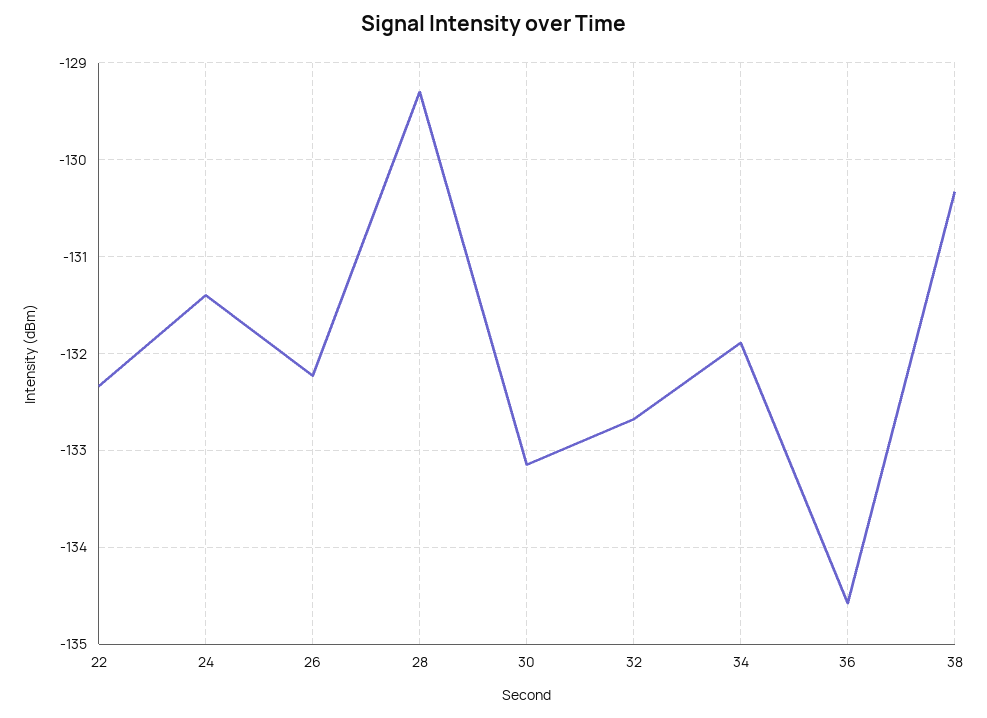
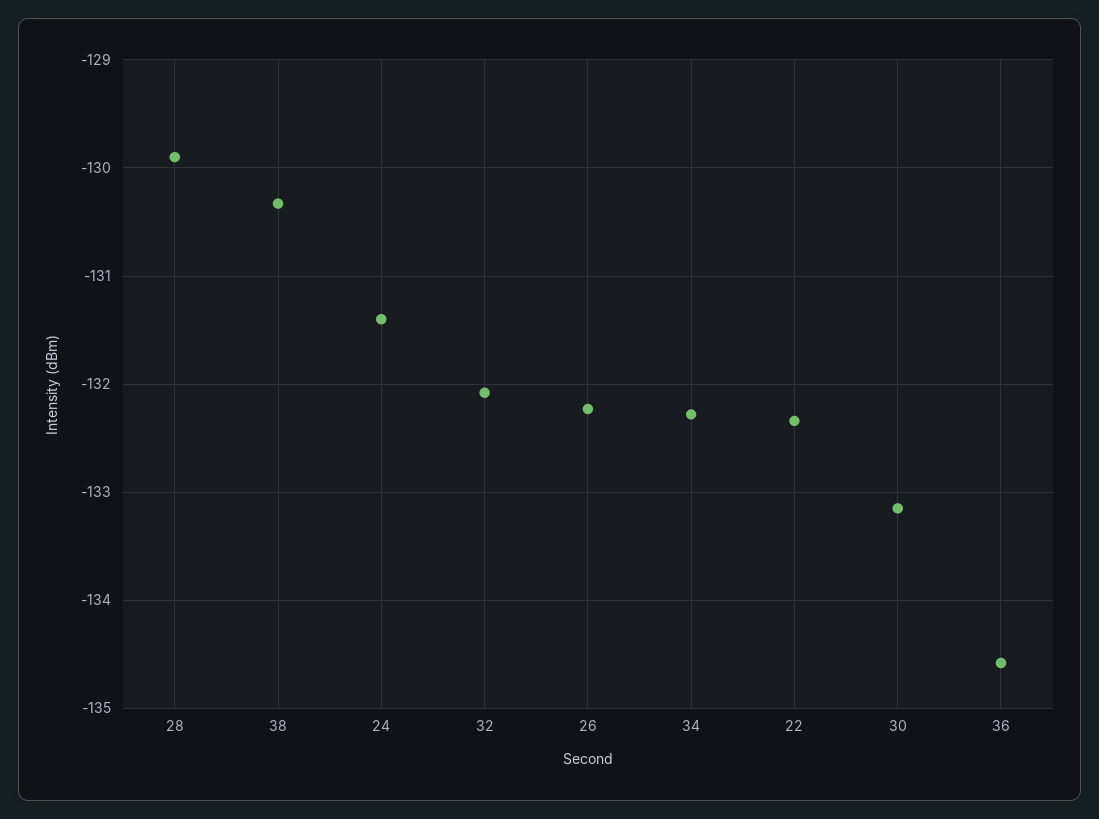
28: -129.3 -> -129.9
32: -132.7 -> -132.1
34: -131.9 -> -132.3

